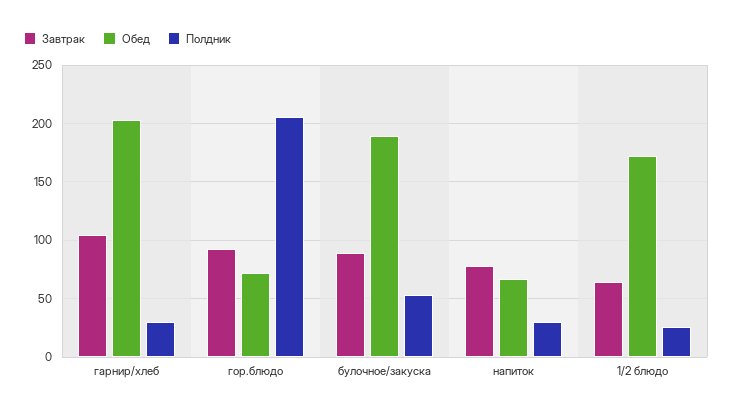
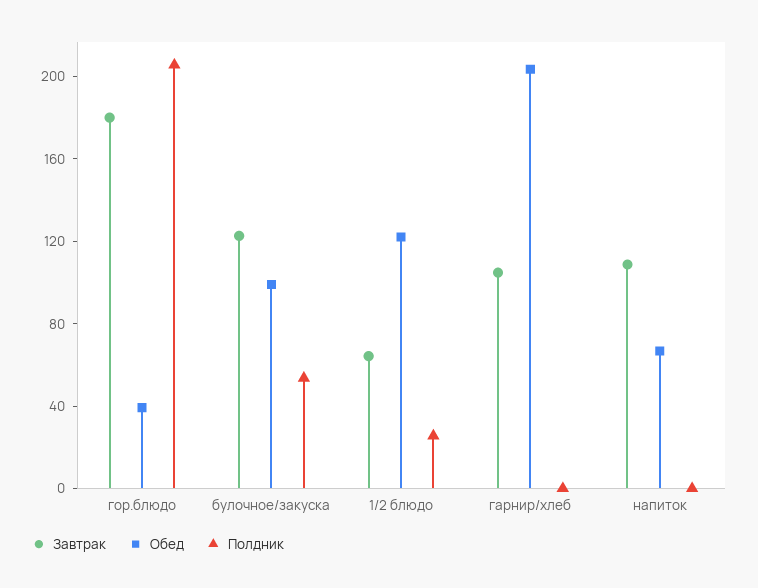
Полдник, гарнир/хлеб: 30 -> 0
Завтрак, гор.блюдо: 90 -> 180
Обед, гор.блюдо: 70 -> 40
Завтрак, булочное/закуска: 90 -> 120
Обед, булочное/закуска: 190 -> 100
Завтрак, напиток: 80 -> 110
Полдник, напиток: 30 -> 0
Обед, 1/2 блюдо: 170 -> 120

